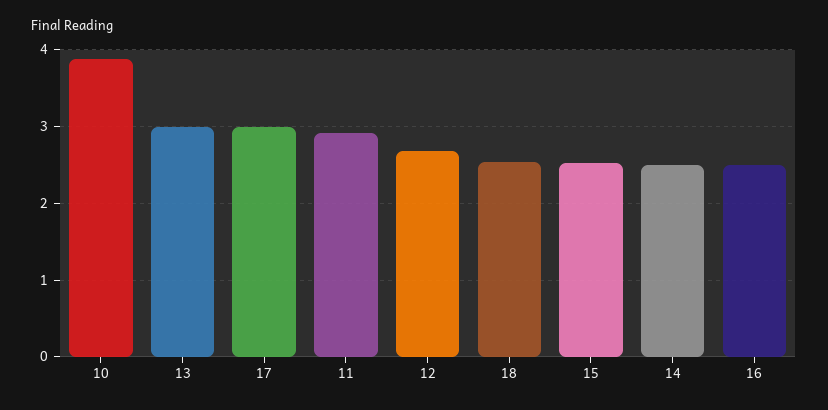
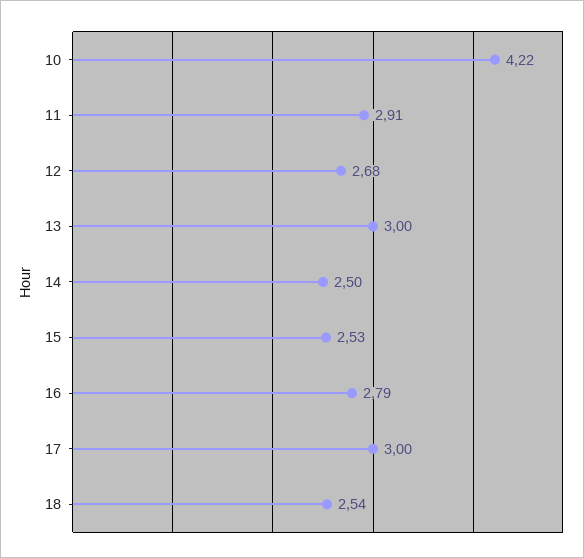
10: 3.9 -> 4.22
16: 2.5 -> 2.79

